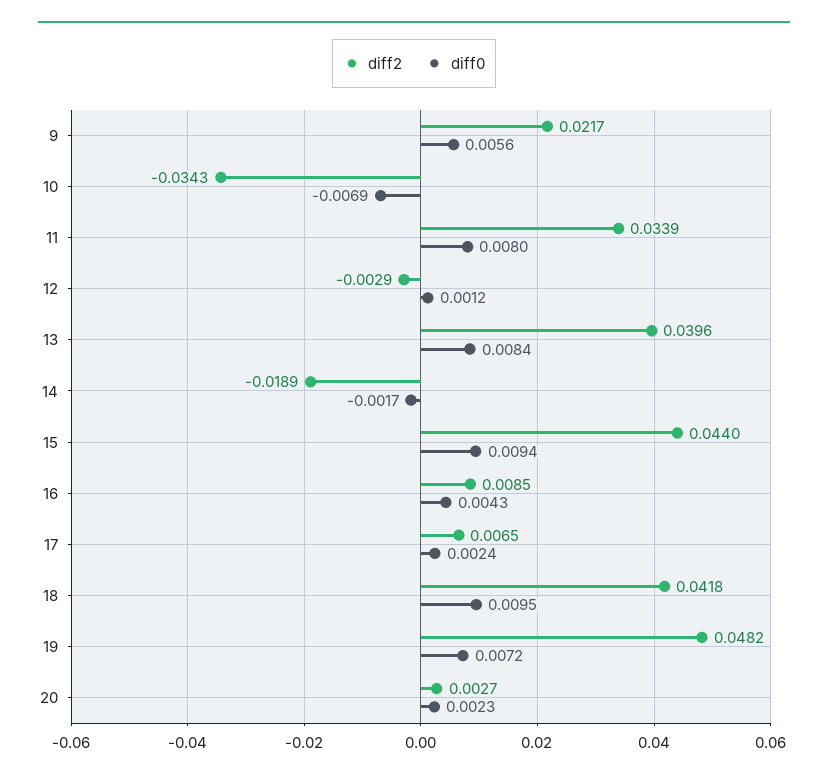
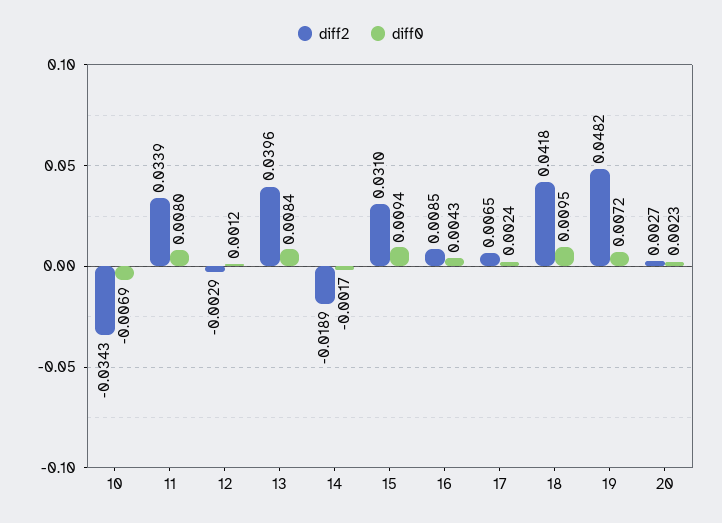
diff2, 9: 0.0217 -> none
diff0, 9: 0.0056 -> none
diff2, 15: 0.044 -> 0.031

